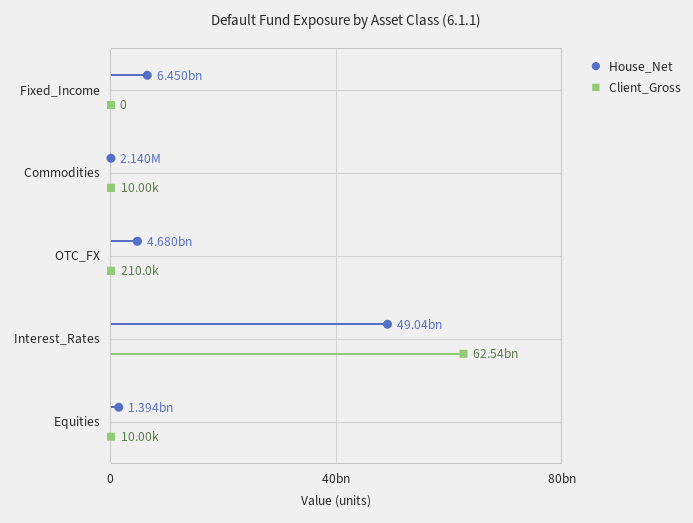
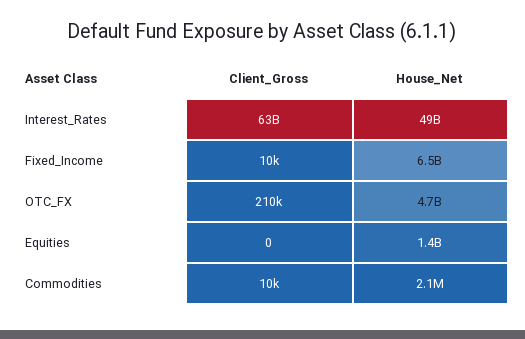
Client_Gross, Fixed_Income: 0 -> 10000
Client_Gross, Equities: 10000 -> 0

